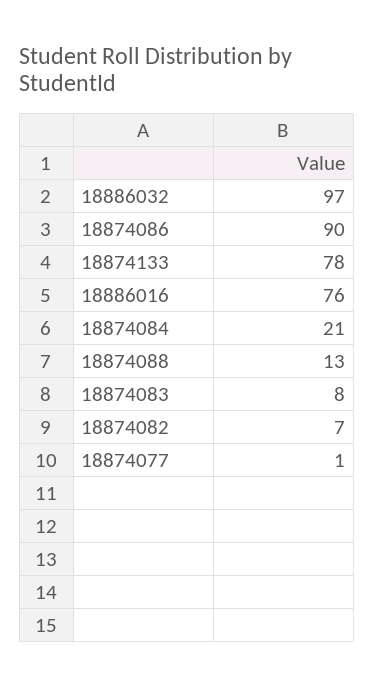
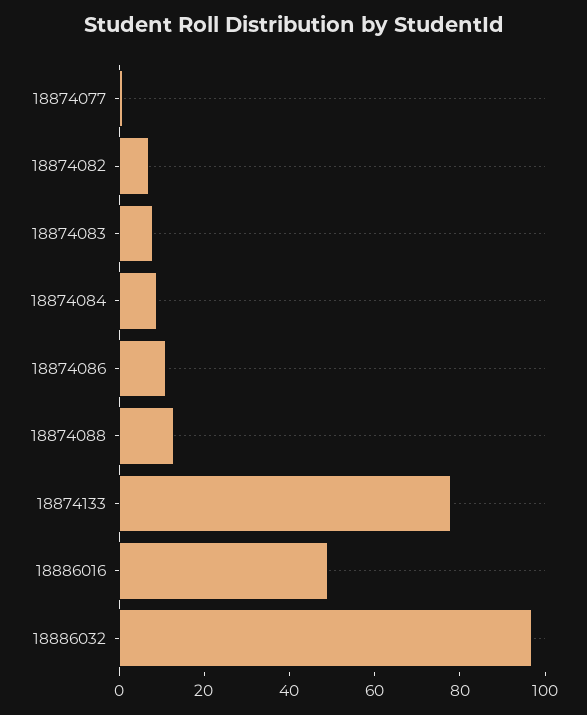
18874086: 90 -> 10
18886016: 76 -> 50
18874084: 21 -> 10

